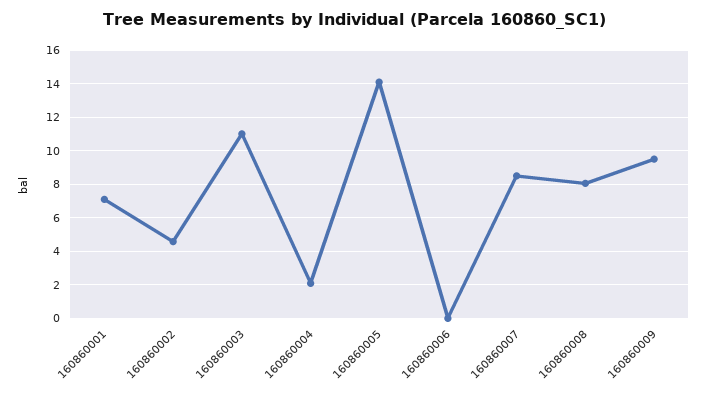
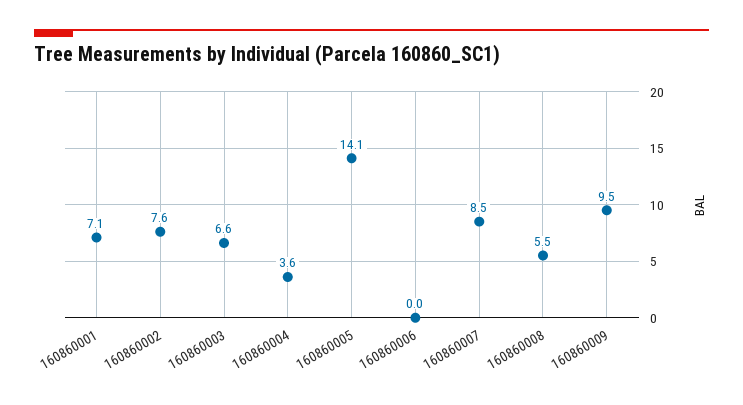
160860002: 4.5 -> 7.6
160860003: 11 -> 6.6
160860004: 2 -> 3.6
160860008: 8 -> 5.5

